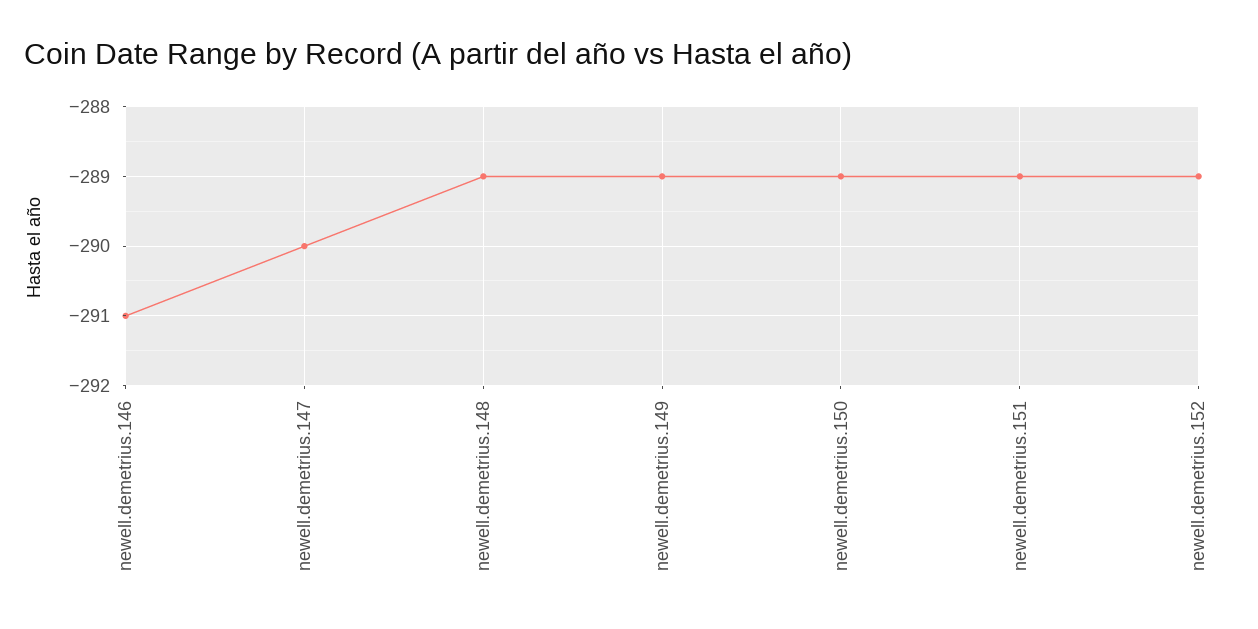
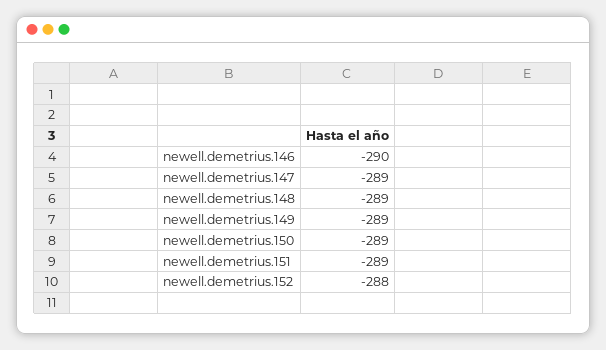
newell.demetrius.146: -291 -> -290
newell.demetrius.147: -290 -> -289
newell.demetrius.152: -289 -> -288

